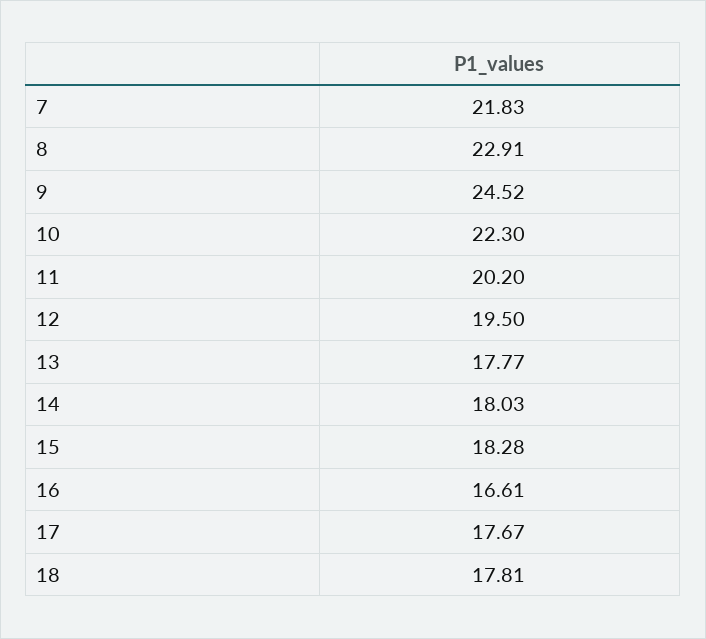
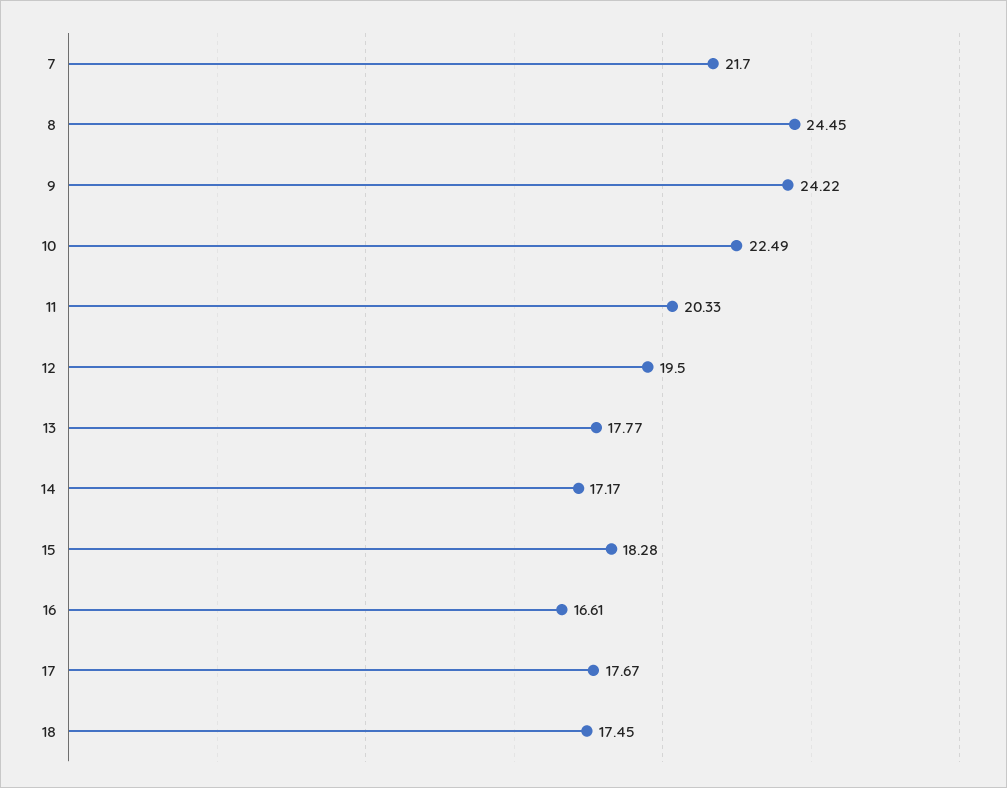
7: 21.83 -> 21.7
8: 22.91 -> 24.45
9: 24.52 -> 24.22
10: 22.3 -> 22.49
11: 20.2 -> 20.33
14: 18.03 -> 17.17
18: 17.81 -> 17.45

